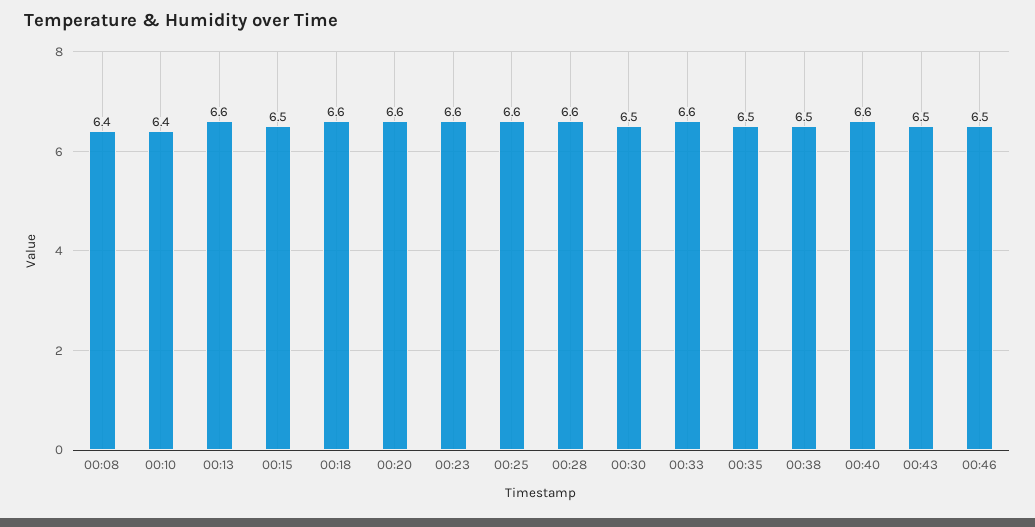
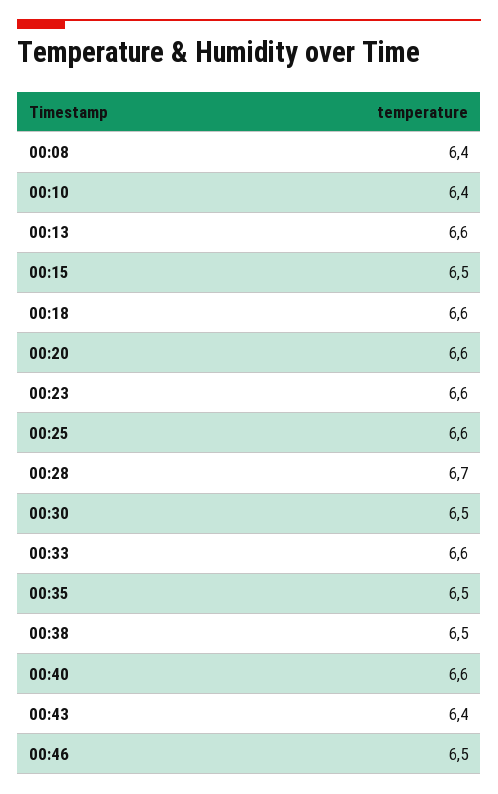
00:28: 6.6 -> 6.7
00:43: 6.5 -> 6.4

